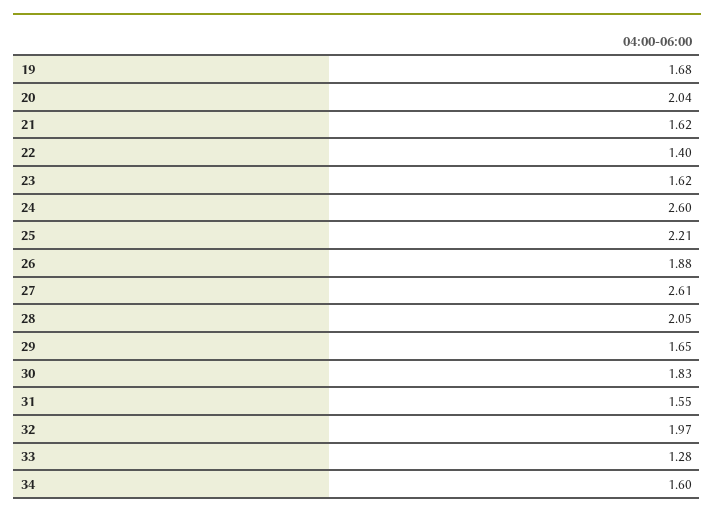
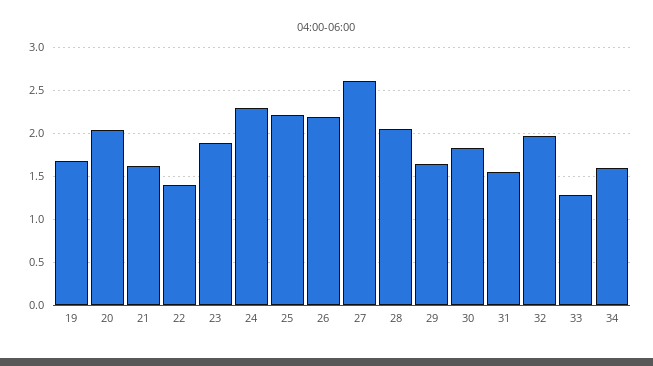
23: 1.62 -> 1.9
24: 2.6 -> 2.3
26: 1.88 -> 2.2

